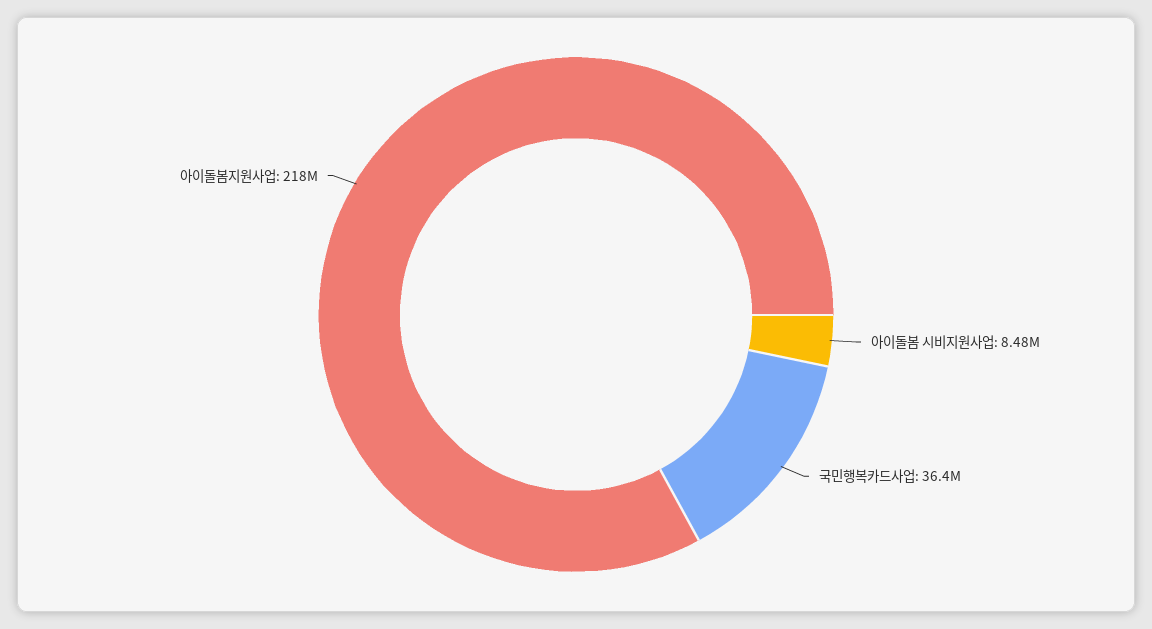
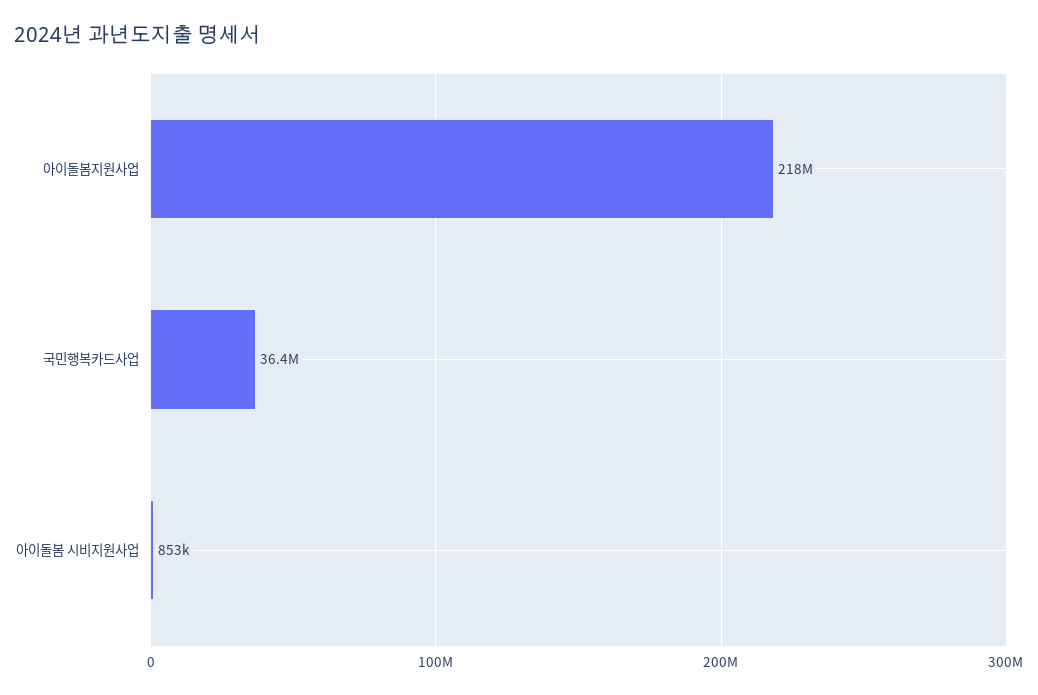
아이돌봄 시비지원사업: 8480000 -> 853000

